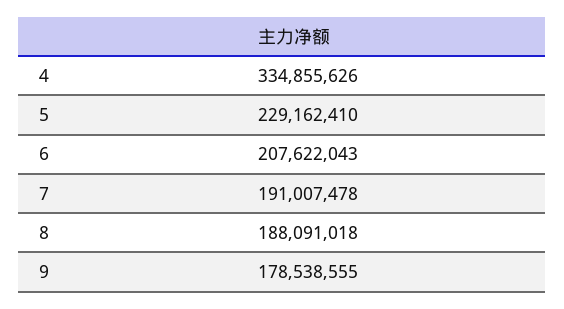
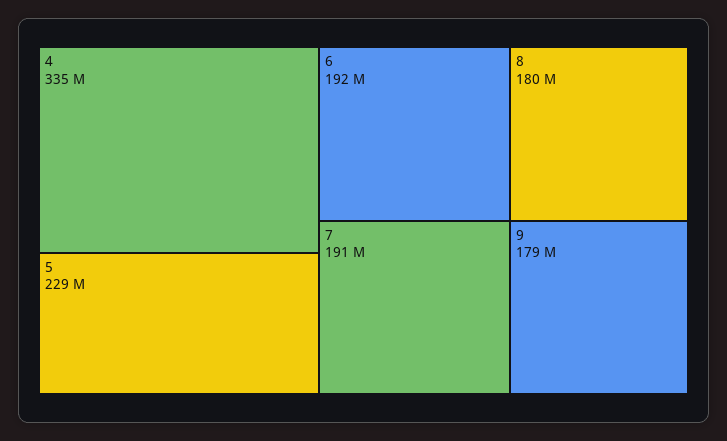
6: 207622043 -> 192000000
8: 188091018 -> 180000000

